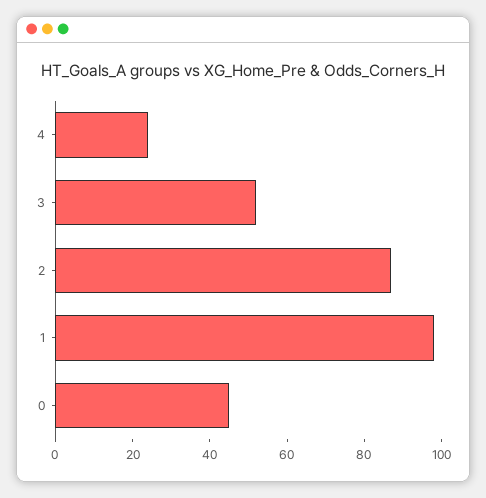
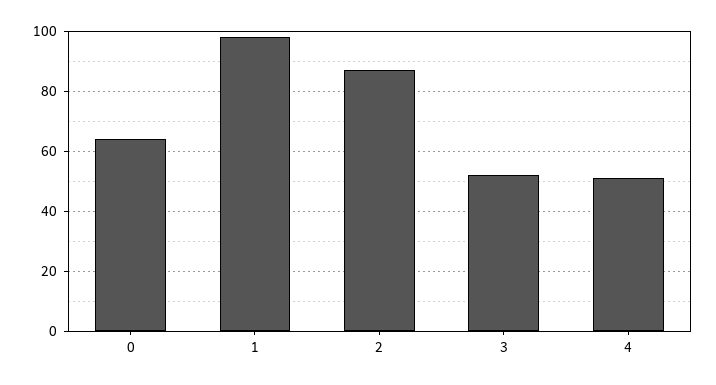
4: 25 -> 50
0: 45 -> 65

